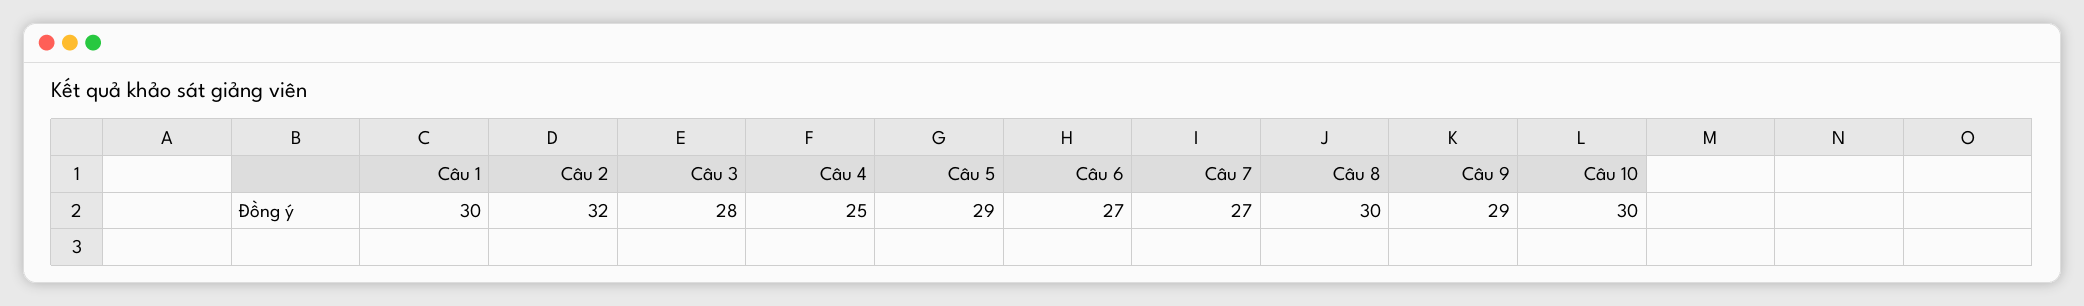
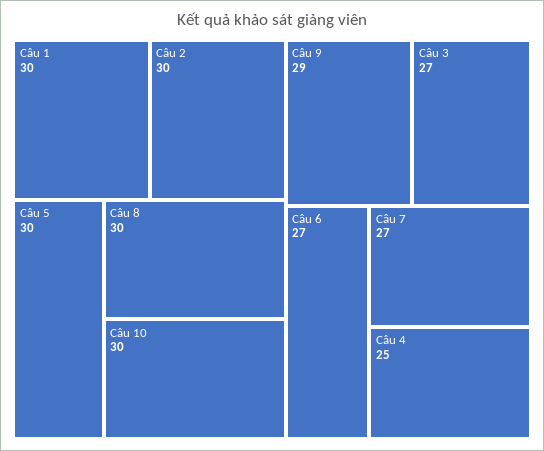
Câu 2: 32 -> 30
Câu 3: 28 -> 27
Câu 5: 29 -> 30

